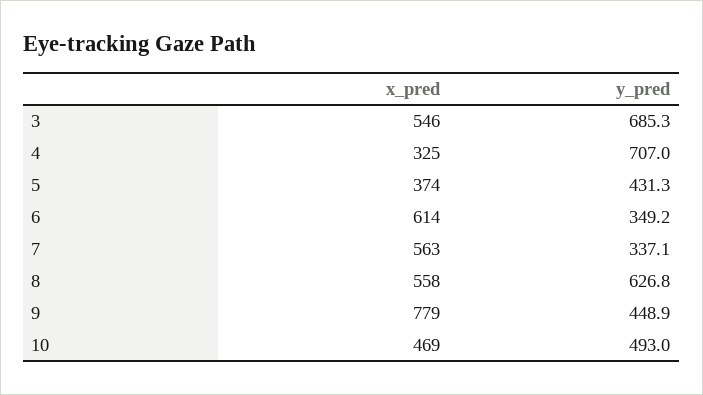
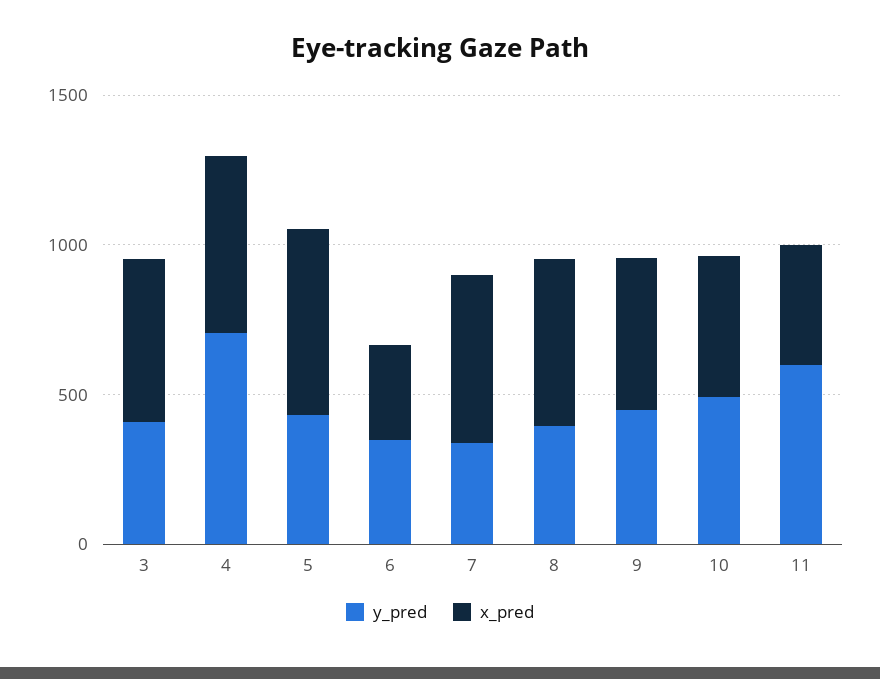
y_pred, 3: 685.3 -> 400
x_pred, 4: 325 -> 600
x_pred, 5: 374 -> 600
x_pred, 6: 614 -> 300
y_pred, 8: 626.8 -> 400
x_pred, 9: 779 -> 500
y_pred, 11: none -> 600
x_pred, 11: none -> 400

